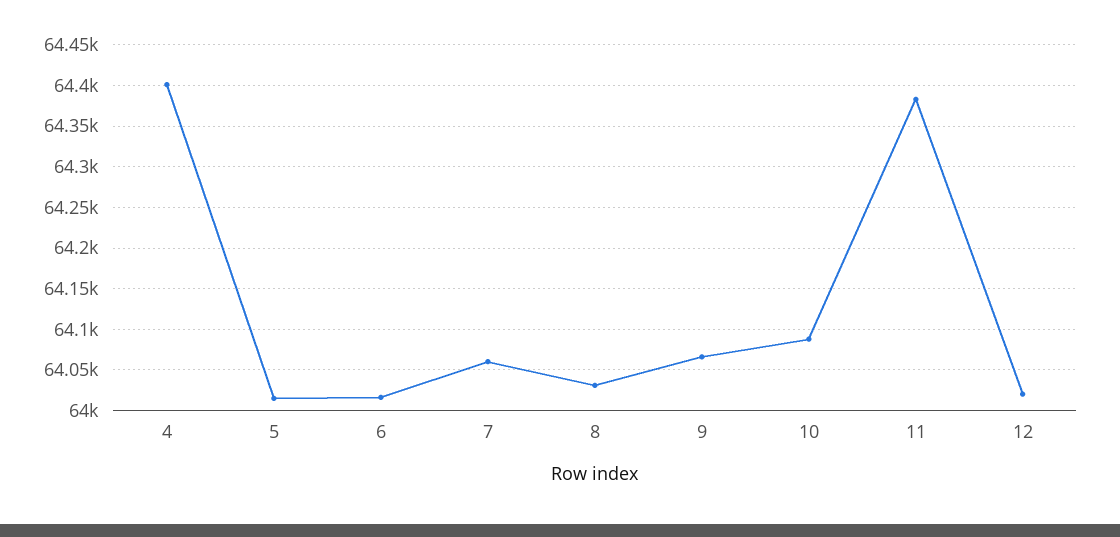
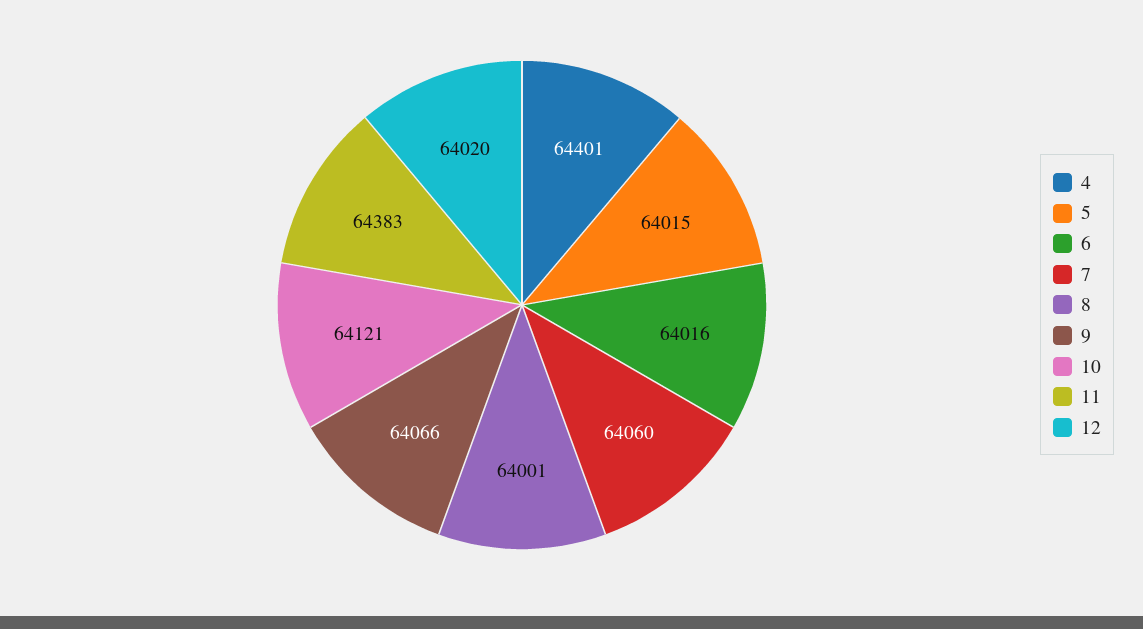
8: 64030 -> 64001
10: 64090 -> 64121

